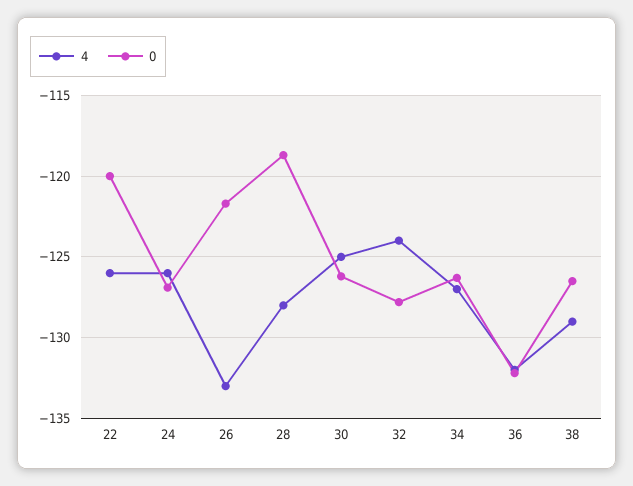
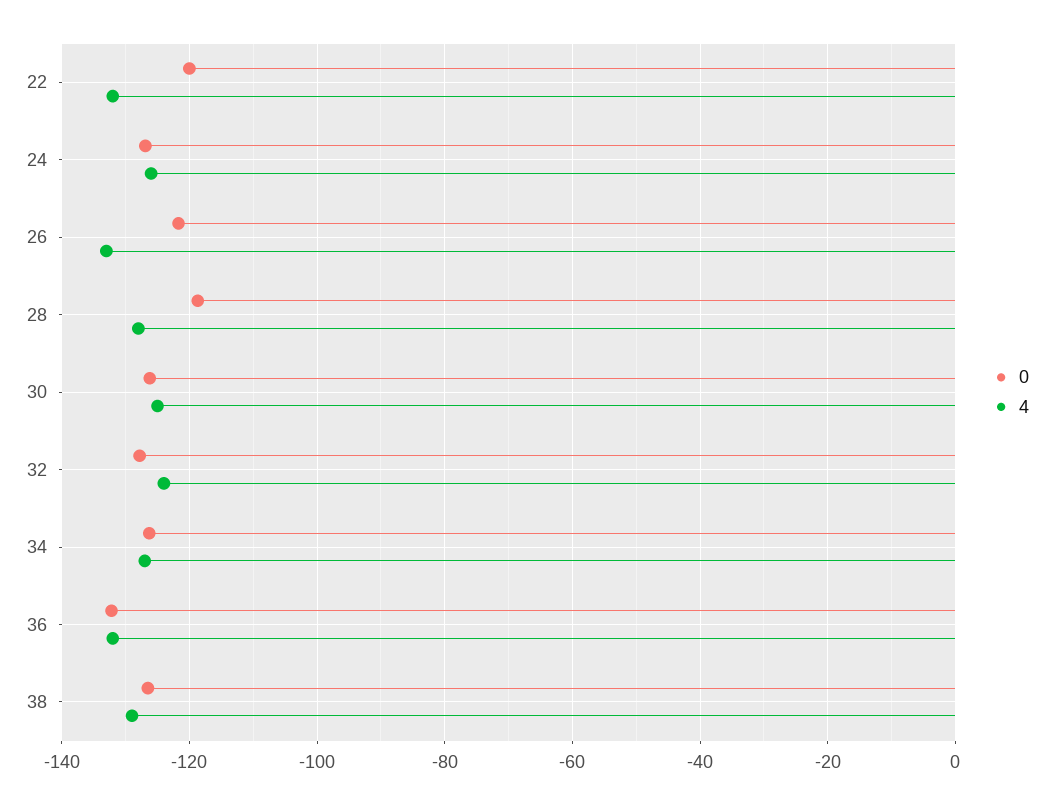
4, 22: -126 -> -132

